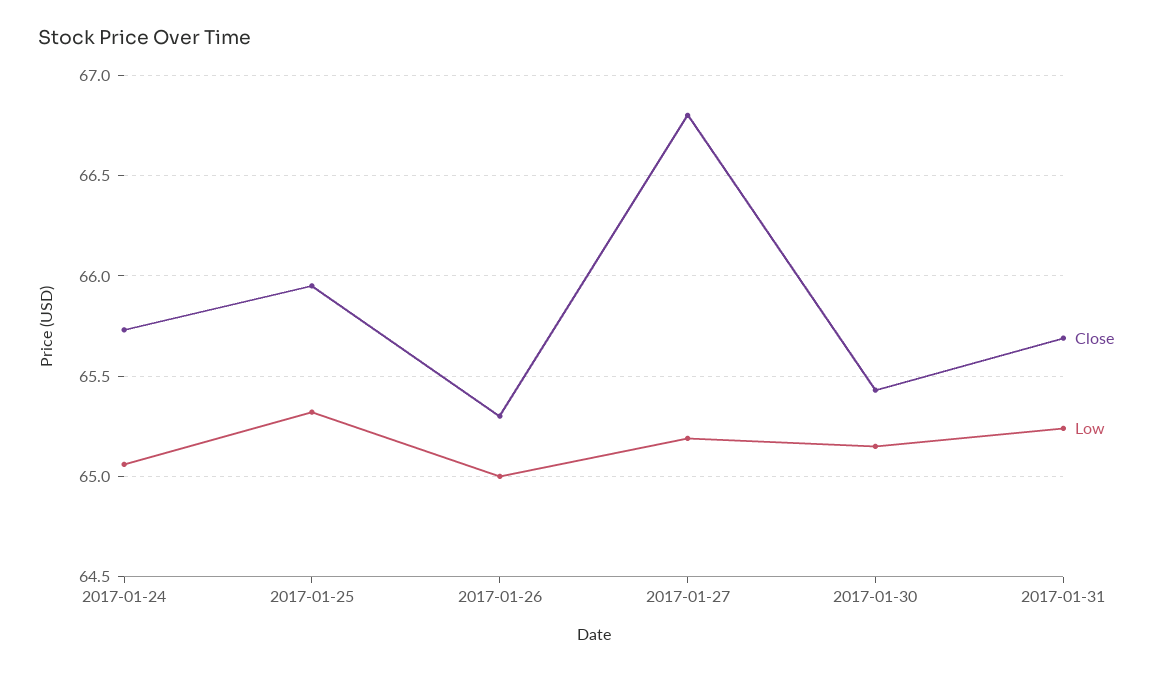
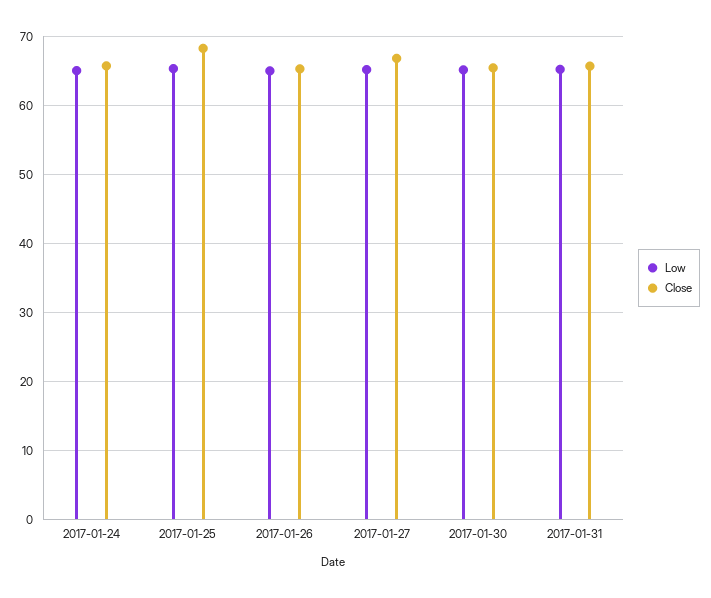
Close, 2017-01-25: 65.95 -> 68

